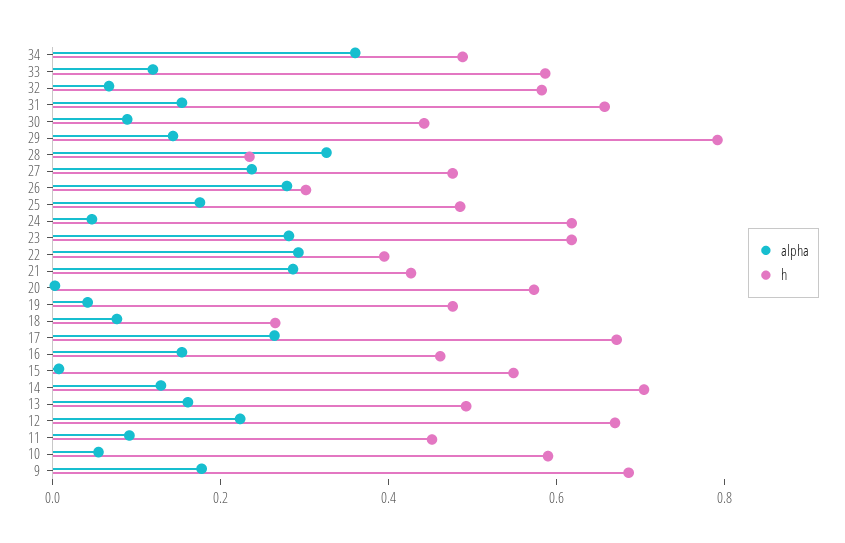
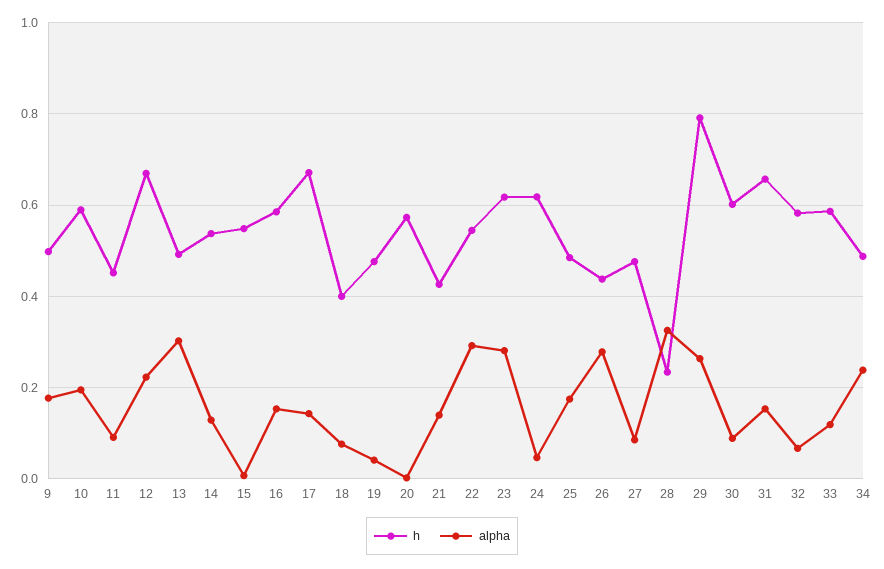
alpha, 34: 0.35 -> 0.24
h, 30: 0.45 -> 0.6
alpha, 29: 0.15 -> 0.26
alpha, 27: 0.25 -> 0.08
h, 26: 0.3 -> 0.44
h, 22: 0.4 -> 0.54
alpha, 21: 0.3 -> 0.14
h, 18: 0.25 -> 0.4
alpha, 17: 0.25 -> 0.14
h, 16: 0.45 -> 0.58
h, 14: 0.7 -> 0.54
alpha, 13: 0.15 -> 0.3
alpha, 10: 0.05 -> 0.2
h, 9: 0.7 -> 0.5

